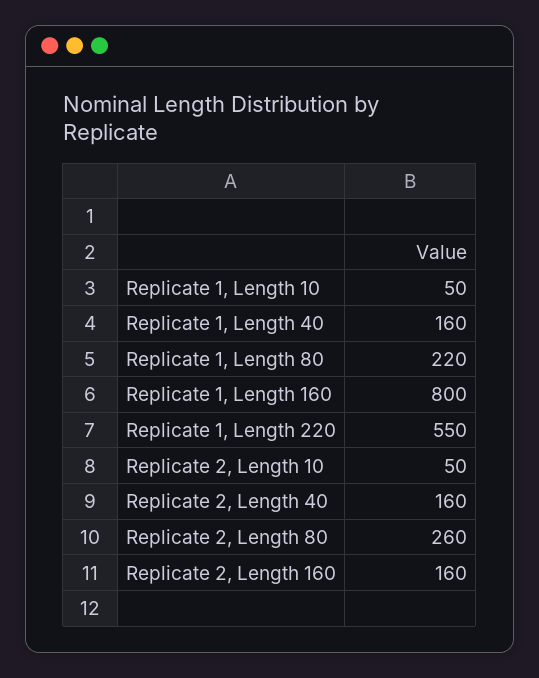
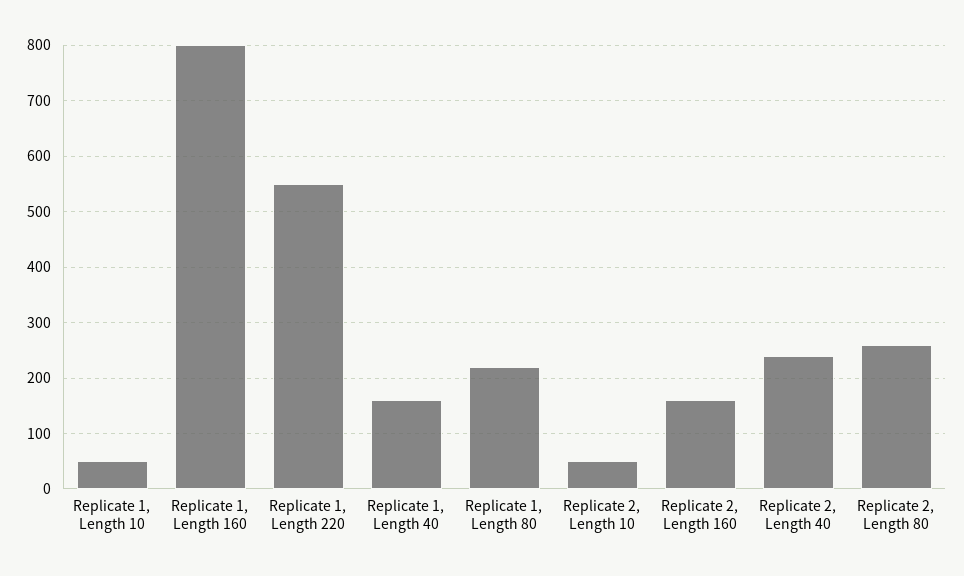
Replicate 2, Length 40: 160 -> 240

